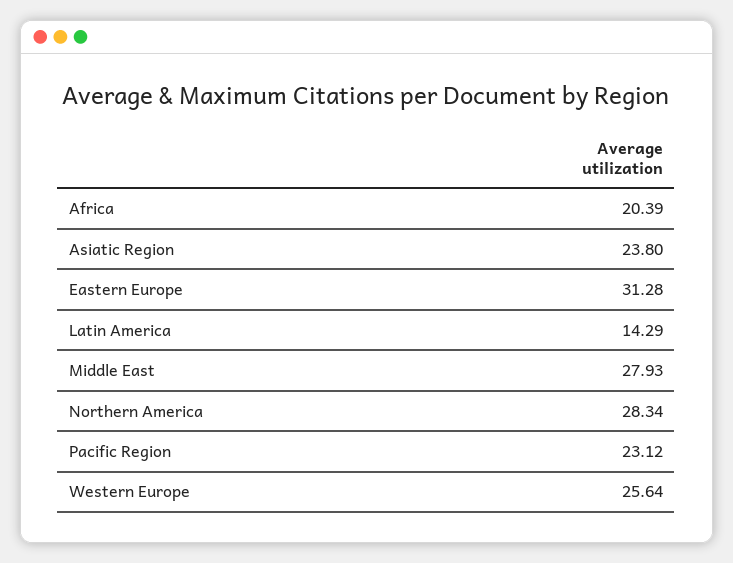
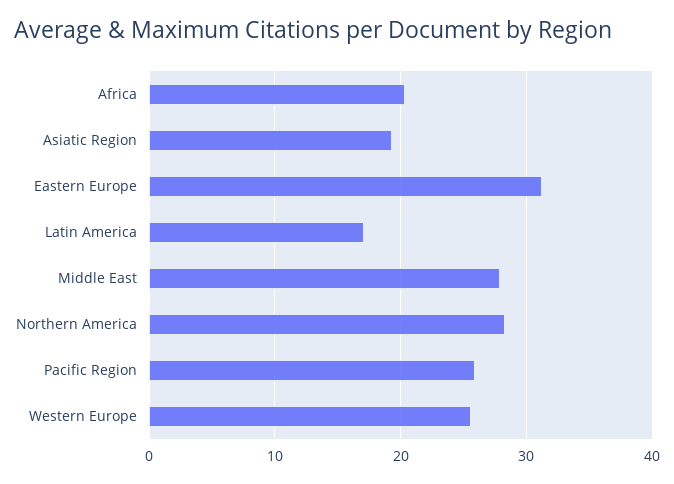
Asiatic Region: 23.8 -> 19
Latin America: 14.29 -> 17
Pacific Region: 23.12 -> 26

